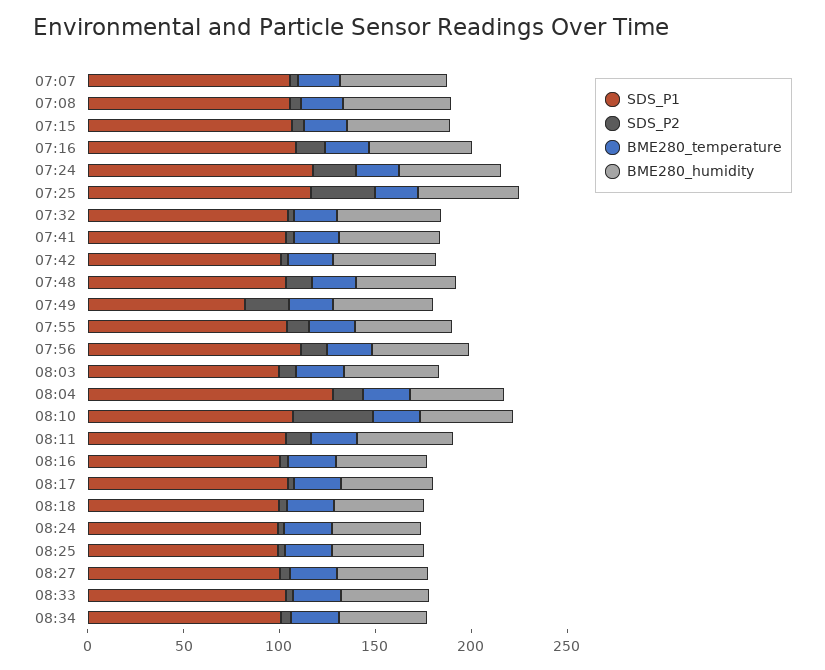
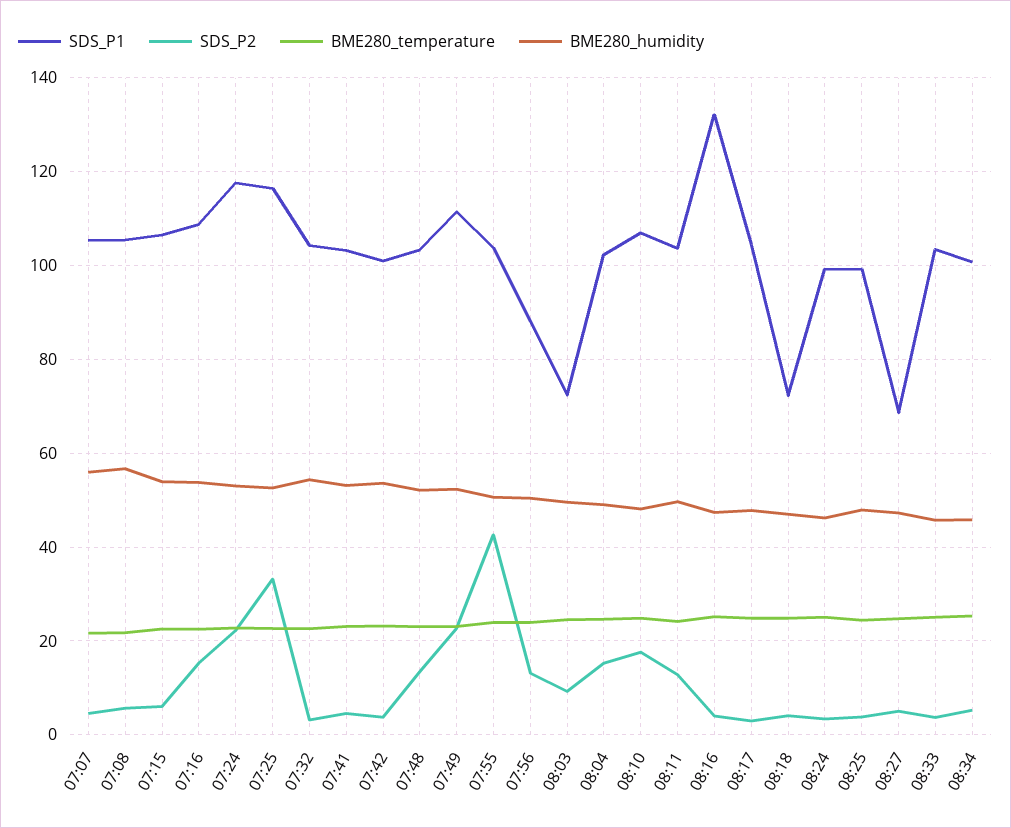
SDS_P1, 07:49: 80 -> 112
SDS_P2, 07:55: 10 -> 42
SDS_P1, 07:56: 110 -> 88
SDS_P1, 08:03: 100 -> 72
SDS_P1, 08:04: 130 -> 102
SDS_P2, 08:10: 40 -> 18
SDS_P1, 08:16: 100 -> 132
SDS_P1, 08:18: 100 -> 72
SDS_P1, 08:27: 100 -> 68

